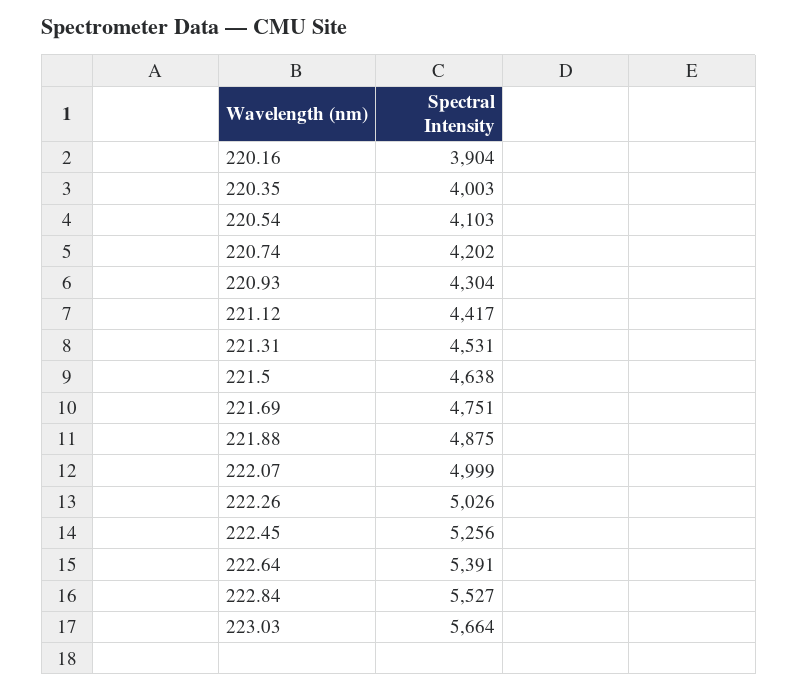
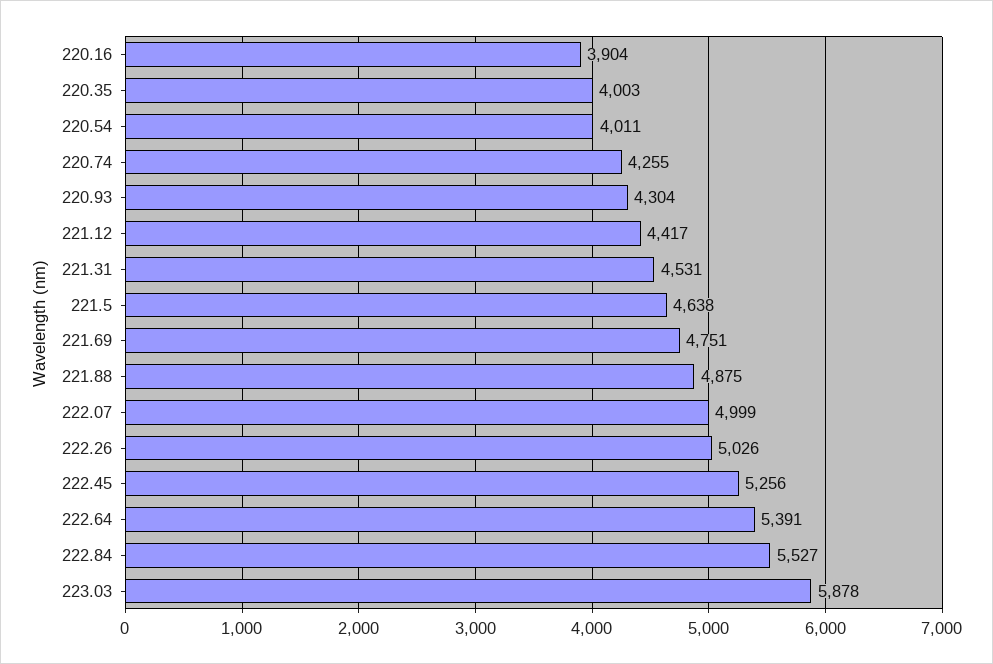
220.54: 4103 -> 4011
220.74: 4202 -> 4255
223.03: 5664 -> 5878

